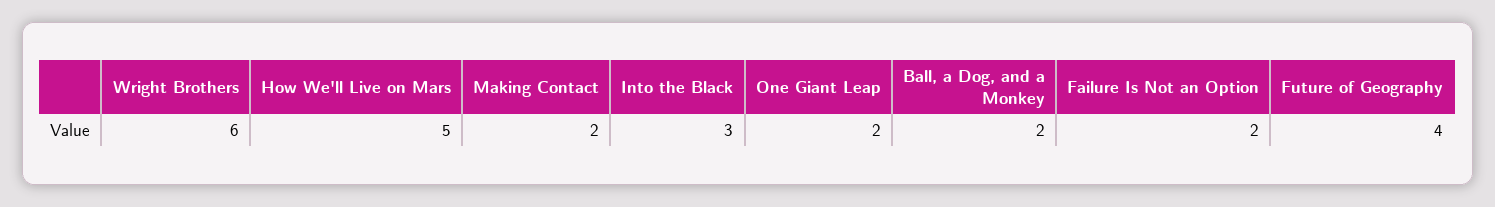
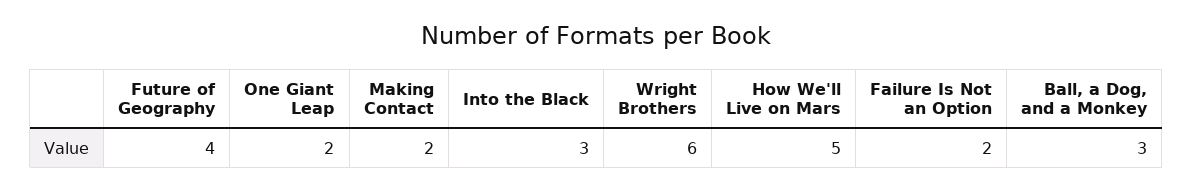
Ball, a Dog, and a Monkey: 2 -> 3

